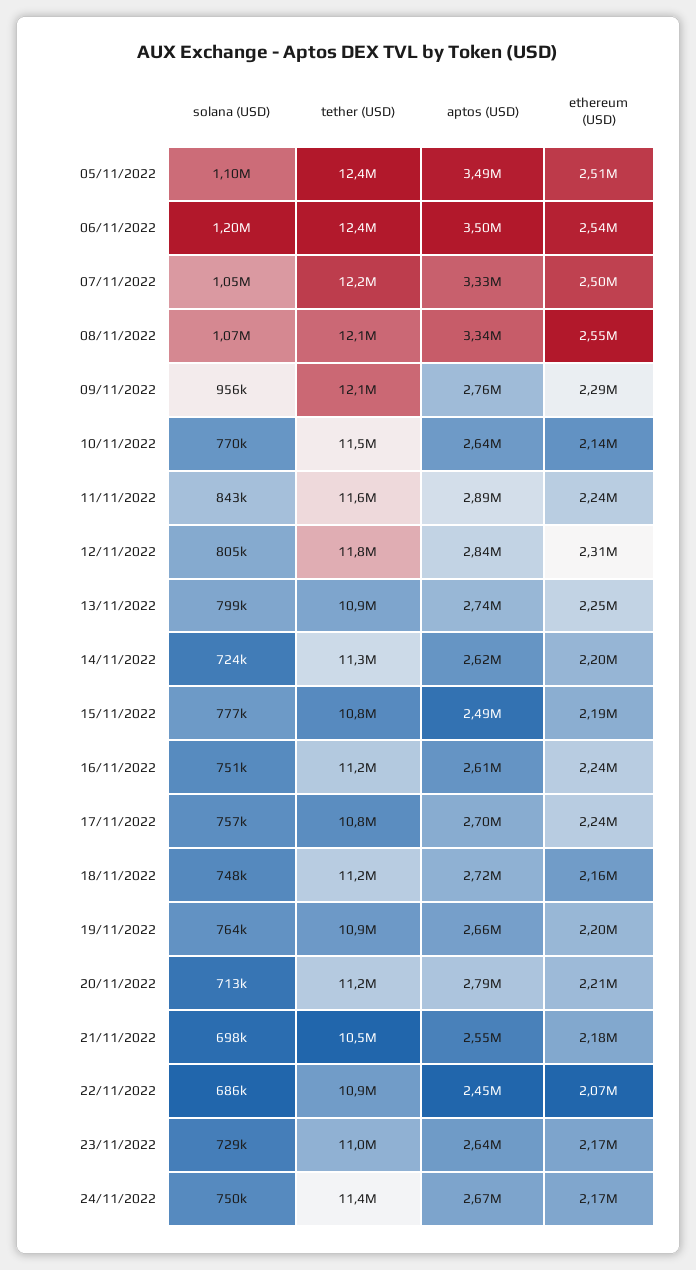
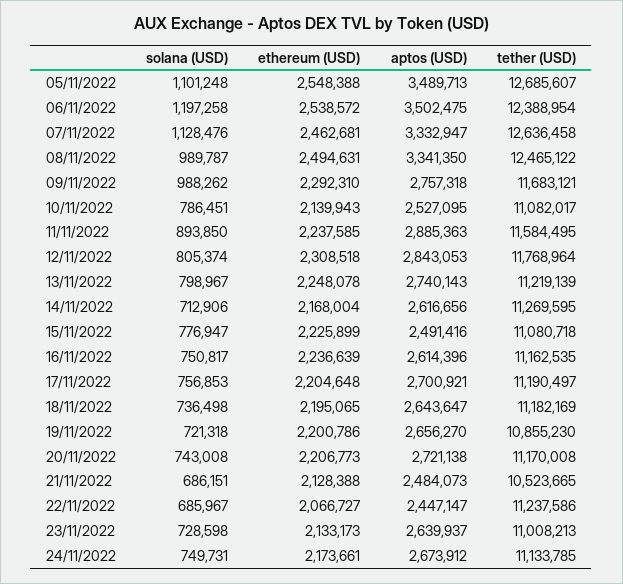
tether (USD), 05/11/2022: 12400000 -> 12685607
ethereum (USD), 05/11/2022: 2510000 -> 2548388
solana (USD), 07/11/2022: 1050000 -> 1128476
tether (USD), 07/11/2022: 12200000 -> 12636458
ethereum (USD), 07/11/2022: 2500000 -> 2462681
solana (USD), 08/11/2022: 1070000 -> 989787
tether (USD), 08/11/2022: 12100000 -> 12465122
ethereum (USD), 08/11/2022: 2550000 -> 2494631
solana (USD), 09/11/2022: 956000 -> 988262
tether (USD), 09/11/2022: 12100000 -> 11683121
solana (USD), 10/11/2022: 770000 -> 786451
tether (USD), 10/11/2022: 11500000 -> 11082017
aptos (USD), 10/11/2022: 2640000 -> 2527095
solana (USD), 11/11/2022: 843000 -> 893850
tether (USD), 13/11/2022: 10900000 -> 11219139
solana (USD), 14/11/2022: 724000 -> 712906
ethereum (USD), 14/11/2022: 2200000 -> 2168004
tether (USD), 15/11/2022: 10800000 -> 11080718
ethereum (USD), 15/11/2022: 2190000 -> 2225899
tether (USD), 17/11/2022: 10800000 -> 11190497
ethereum (USD), 17/11/2022: 2240000 -> 2204648
solana (USD), 18/11/2022: 748000 -> 736498
aptos (USD), 18/11/2022: 2720000 -> 2643647
ethereum (USD), 18/11/2022: 2160000 -> 2195065
solana (USD), 19/11/2022: 764000 -> 721318
solana (USD), 20/11/2022: 713000 -> 743008
aptos (USD), 20/11/2022: 2790000 -> 2721138
solana (USD), 21/11/2022: 698000 -> 686151
aptos (USD), 21/11/2022: 2550000 -> 2484073
ethereum (USD), 21/11/2022: 2180000 -> 2128388
tether (USD), 22/11/2022: 10900000 -> 11237586
ethereum (USD), 23/11/2022: 2170000 -> 2133173
tether (USD), 24/11/2022: 11400000 -> 11133785

